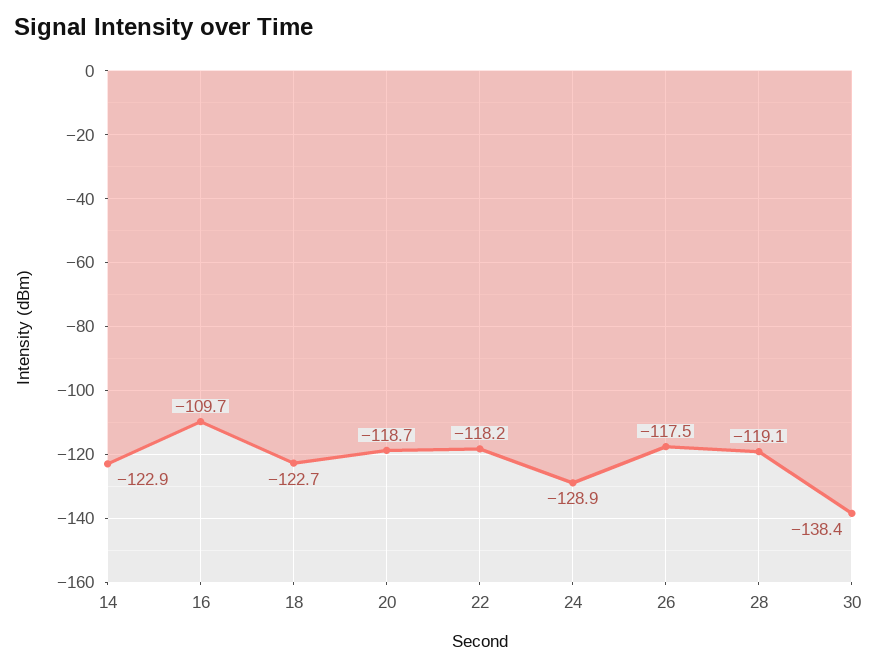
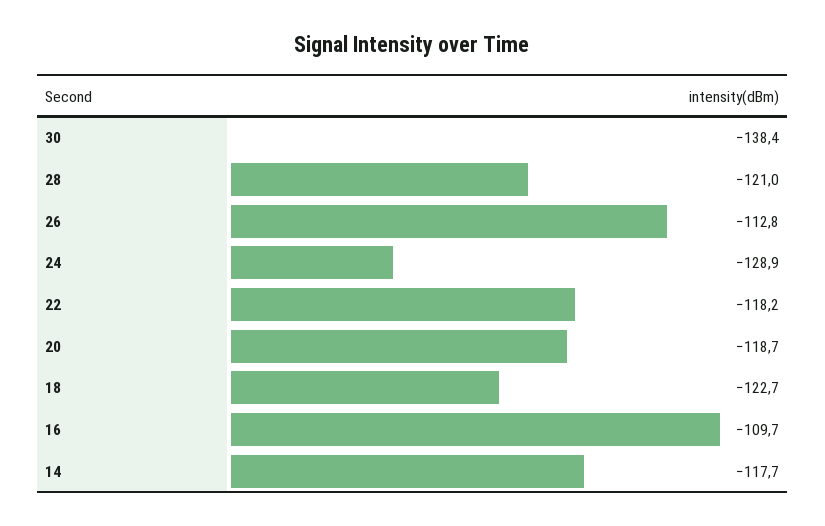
14: -122.9 -> -117.7
26: -117.5 -> -112.8
28: -119.1 -> -121

